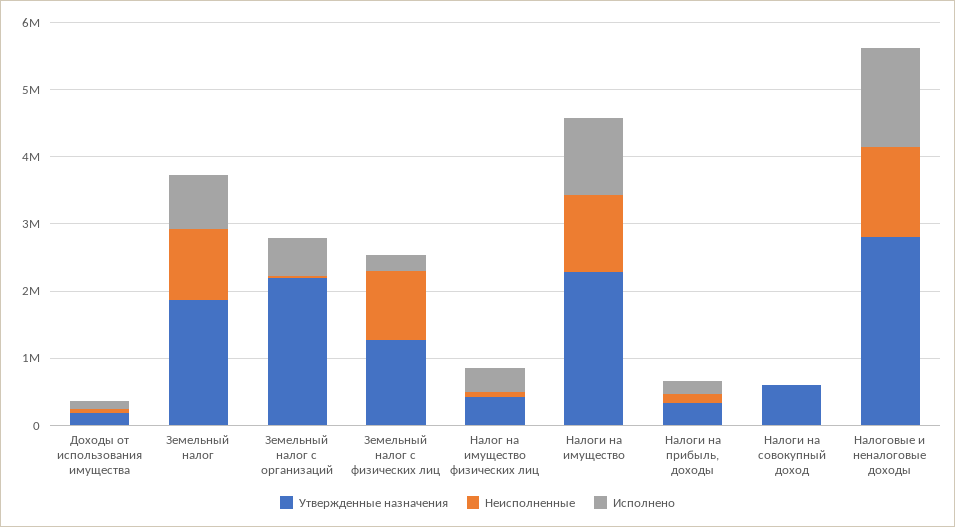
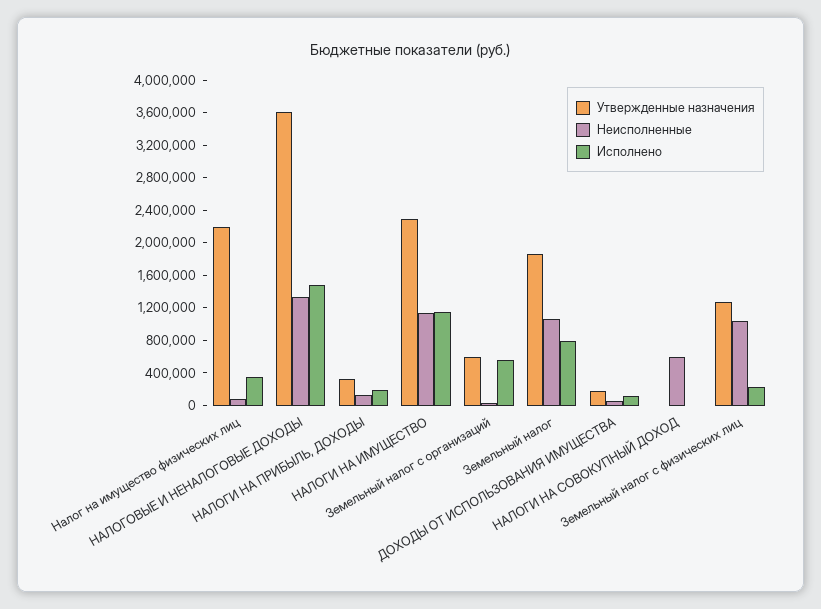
Утвержденные назначения, Земельный налог с организаций: 2200000 -> 600000
Утвержденные назначения, Налог на имущество физических лиц: 400000 -> 2200000
Утвержденные назначения, Налоги на совокупный доход: 600000 -> 0
Неисполненные, Налоги на совокупный доход: 0 -> 600000
Утвержденные назначения, Налоговые и неналоговые доходы: 2800000 -> 3600000

